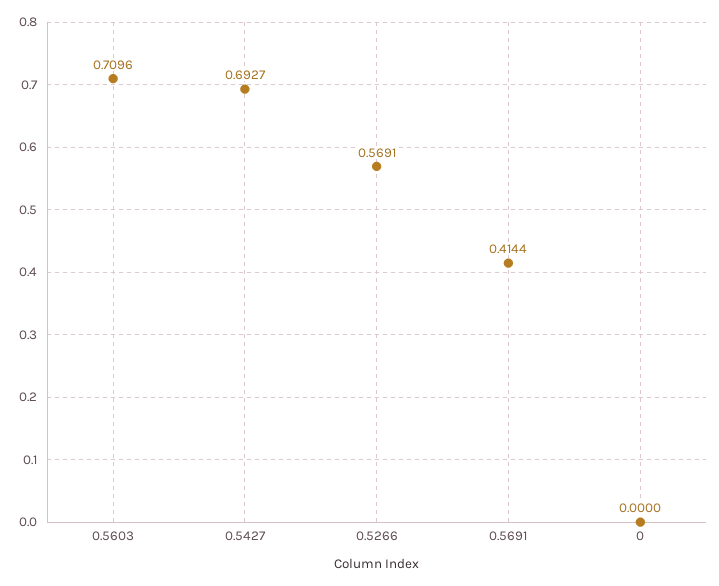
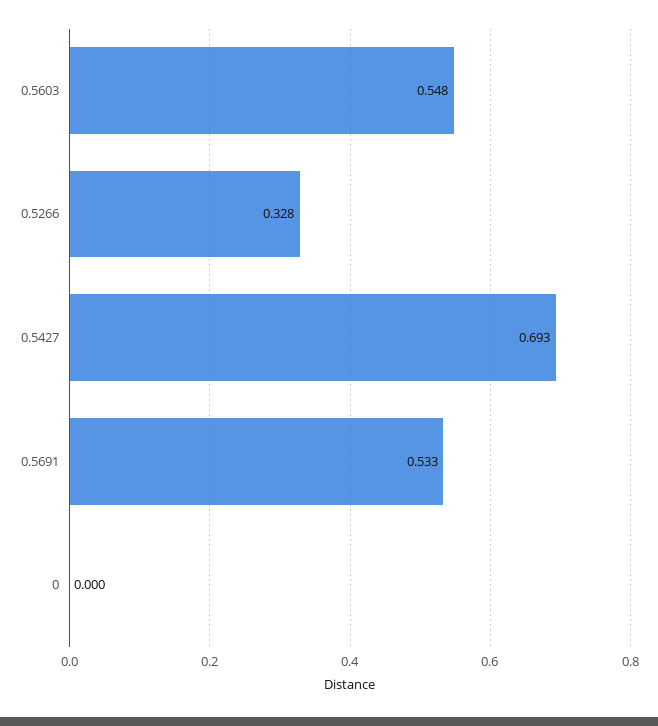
0.5603: 0.7096 -> 0.548
0.5266: 0.5691 -> 0.328
0.5691: 0.4144 -> 0.533

